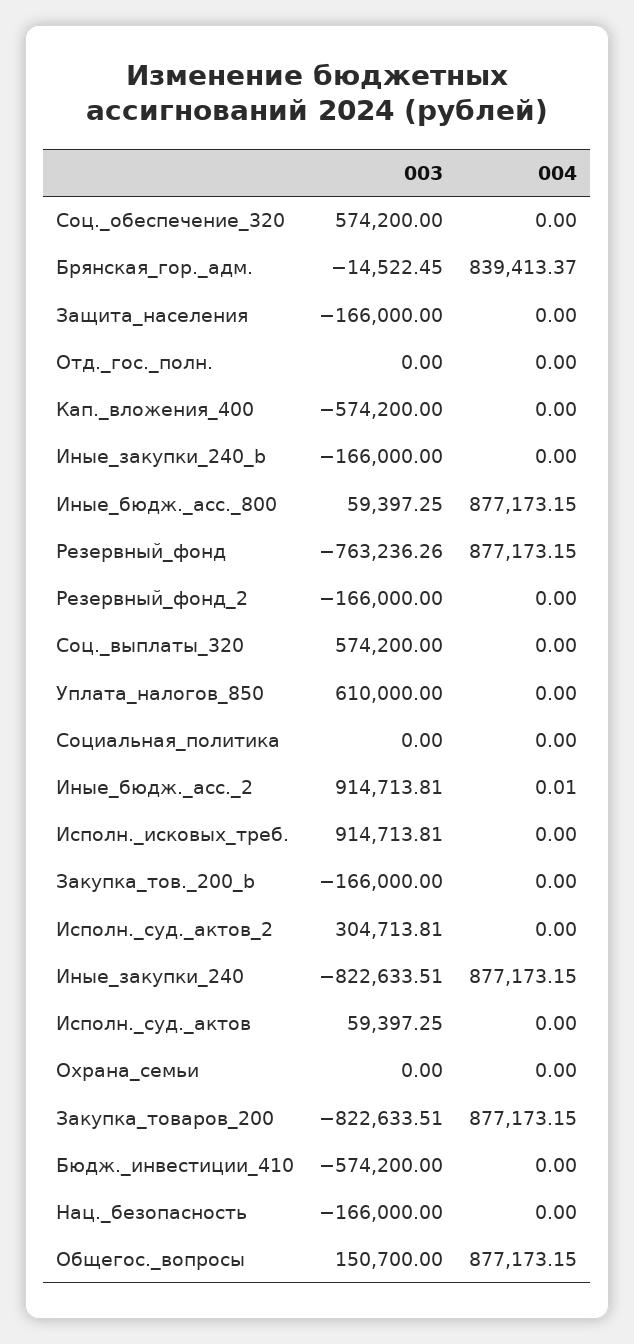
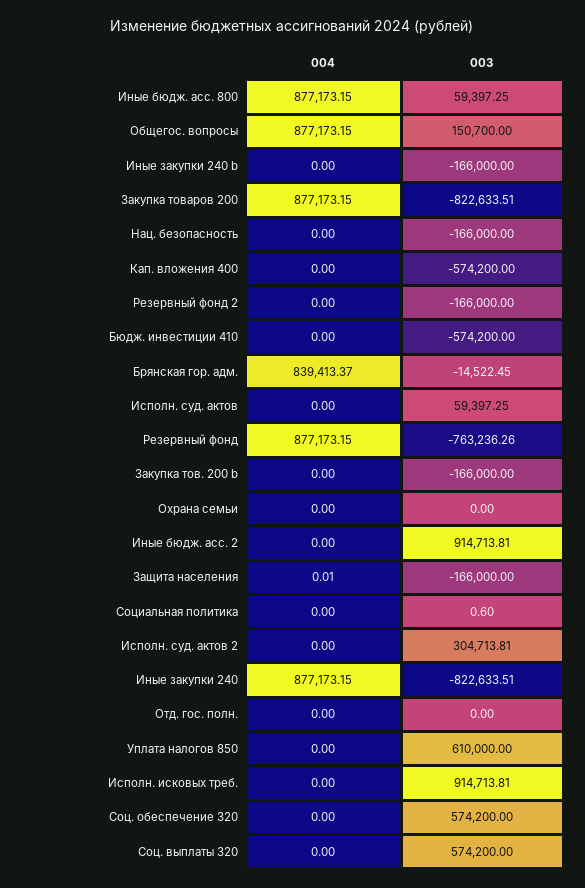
004, Защита_населения: 0 -> 0.01
003, Социальная_политика: 0 -> 0.6
004, Иные_бюдж._асс._2: 0.01 -> 0

